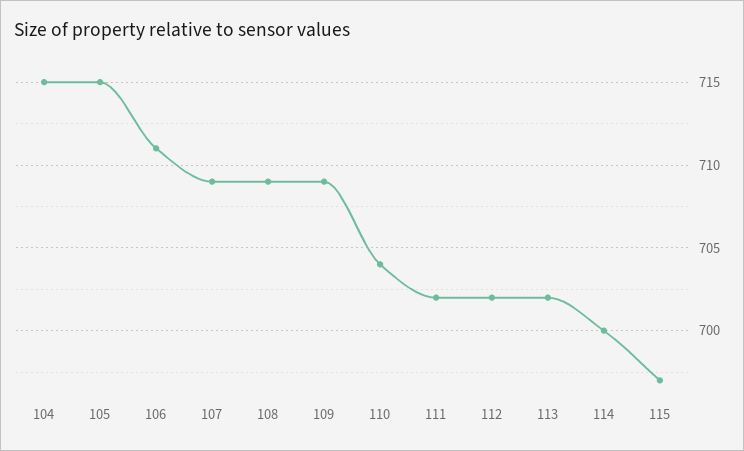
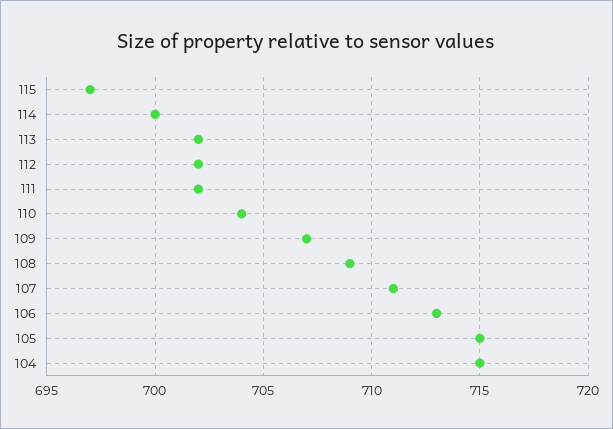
106: 711 -> 713
107: 709 -> 711
109: 709 -> 707

